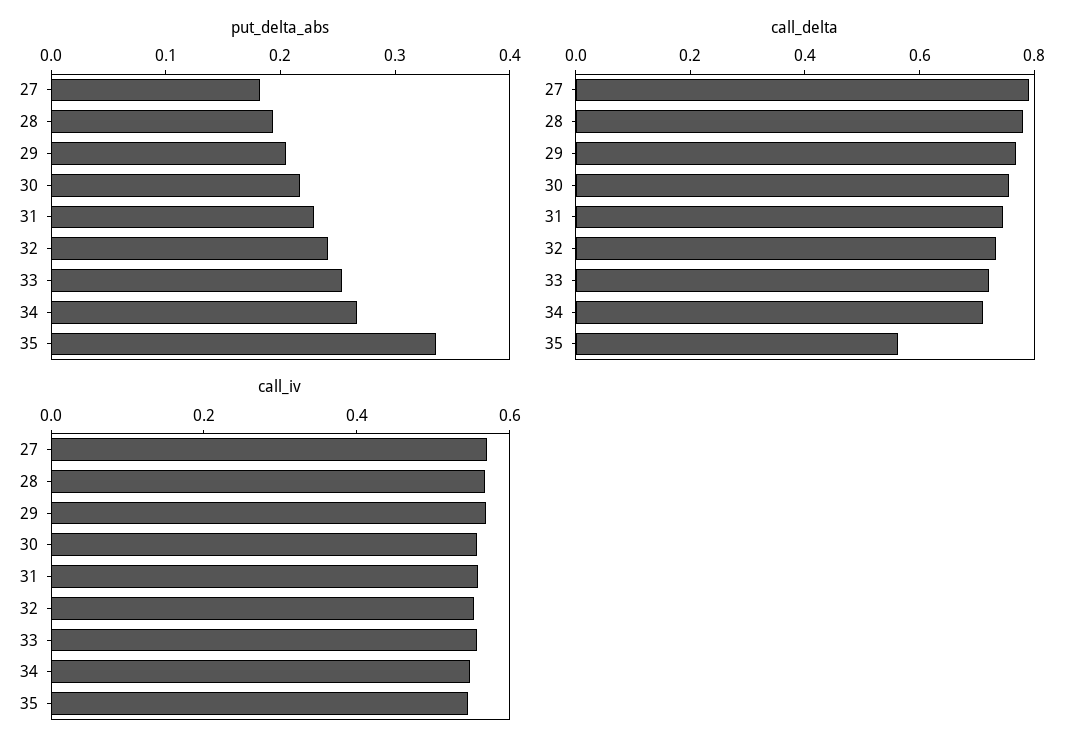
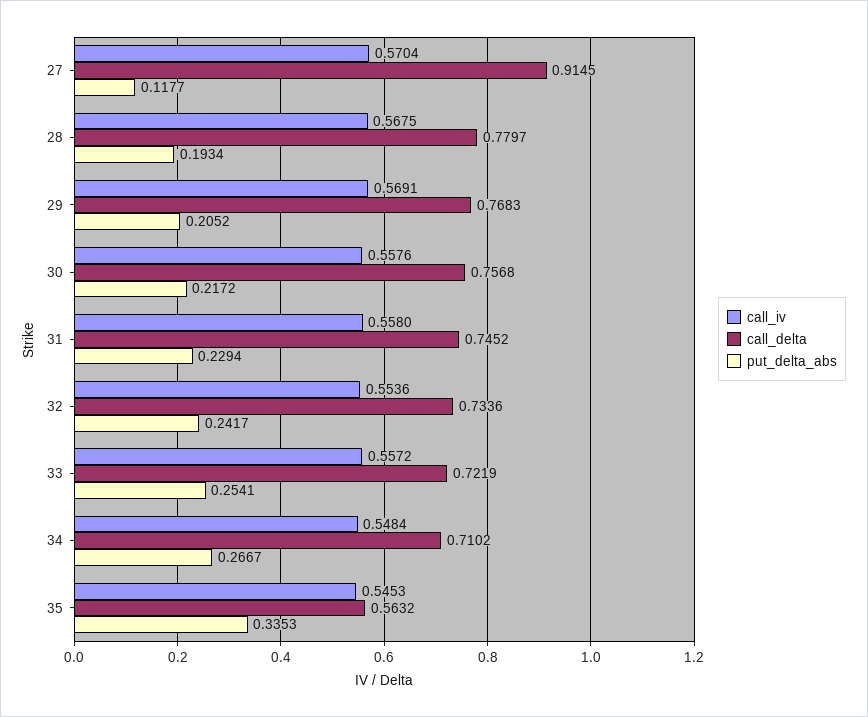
put_delta_abs, 27: 0.18 -> 0.1177
call_delta, 27: 0.8 -> 0.9145

